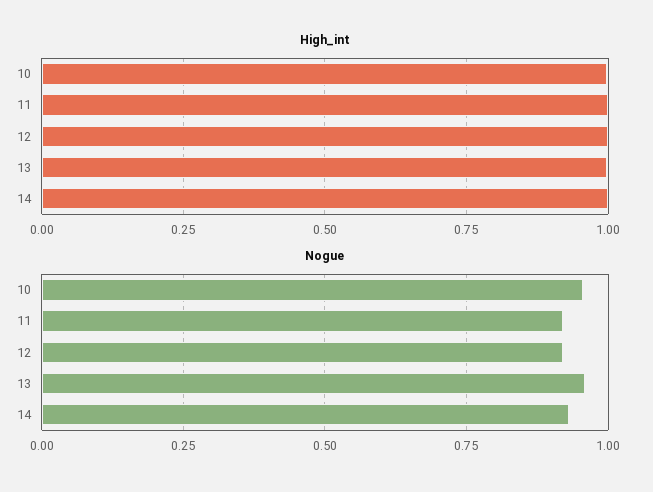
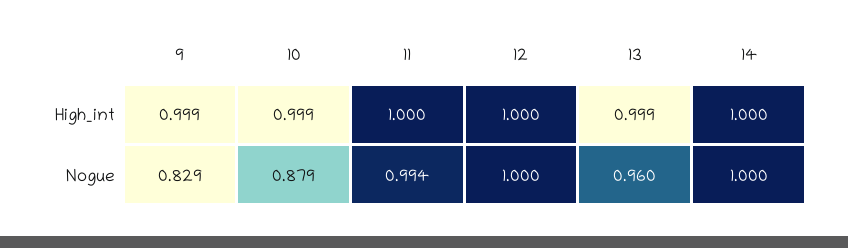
Nogue, 10: 0.95 -> 0.879
Nogue, 11: 0.925 -> 0.994
Nogue, 12: 0.925 -> 1
Nogue, 14: 0.925 -> 1
High_int, 9: none -> 0.999
Nogue, 9: none -> 0.829

